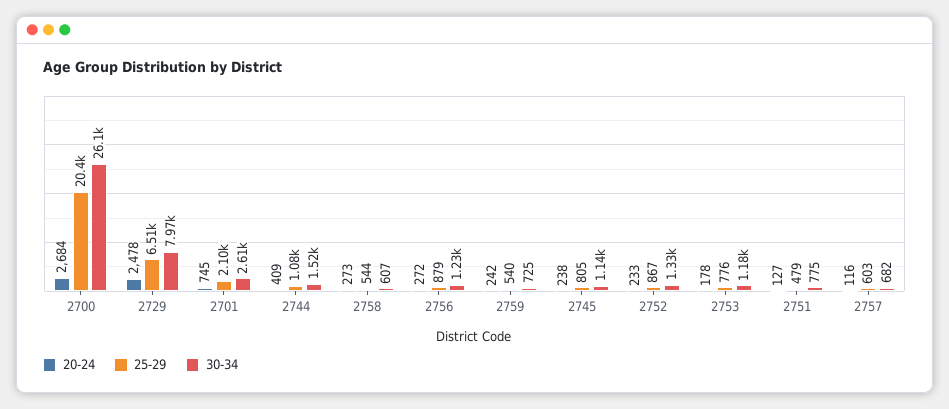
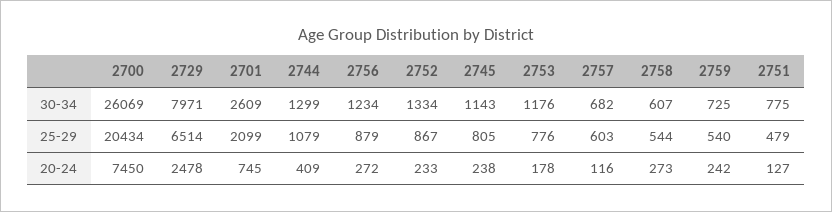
20-24, 2700: 2684 -> 7450
30-34, 2744: 1520 -> 1299

